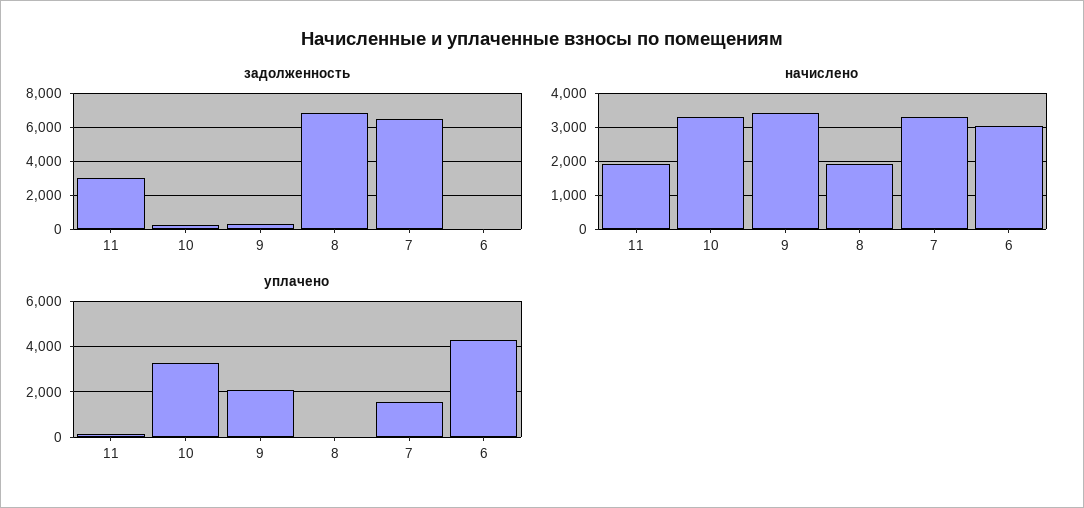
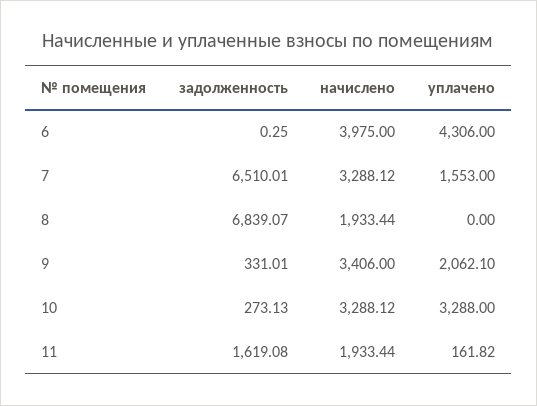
задолженность, 11: 3000 -> 1619.08
начислено, 6: 3000 -> 3975

